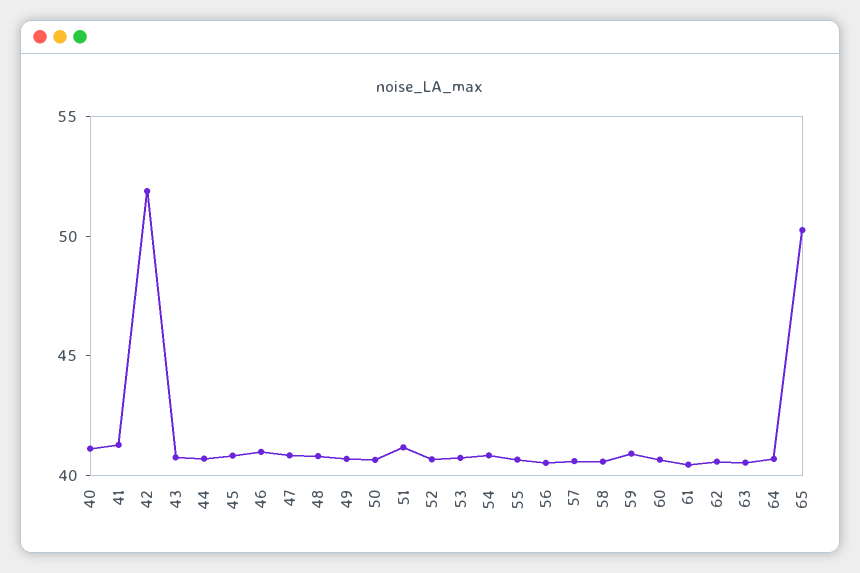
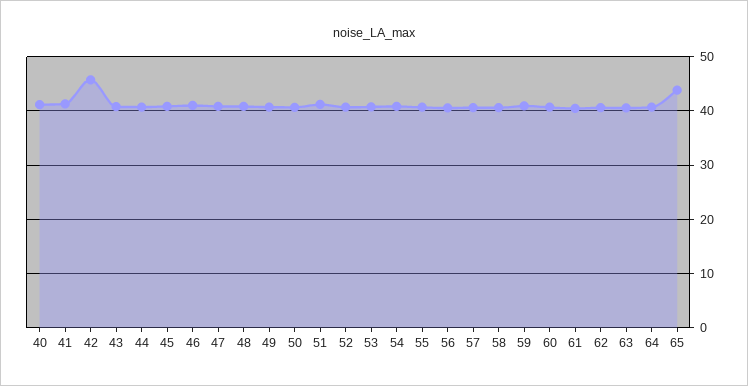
42: 52 -> 46
65: 50 -> 44

